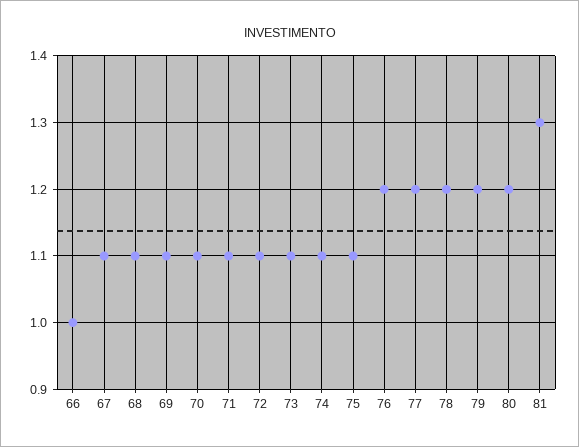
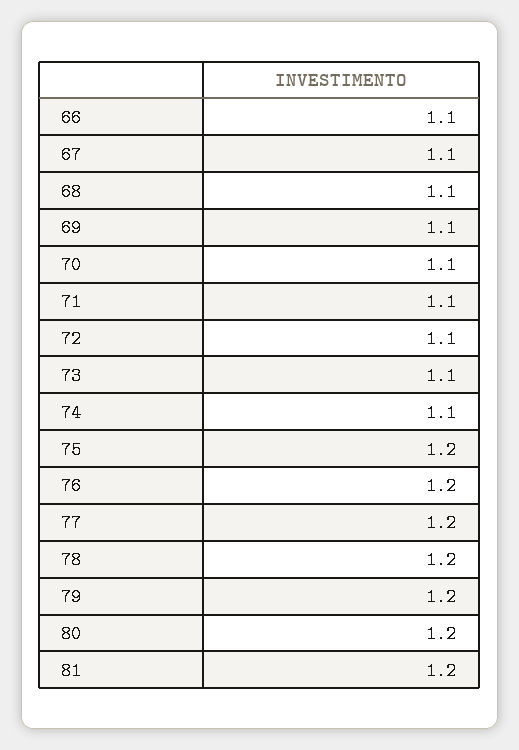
66: 1 -> 1.1
75: 1.1 -> 1.2
81: 1.3 -> 1.2

